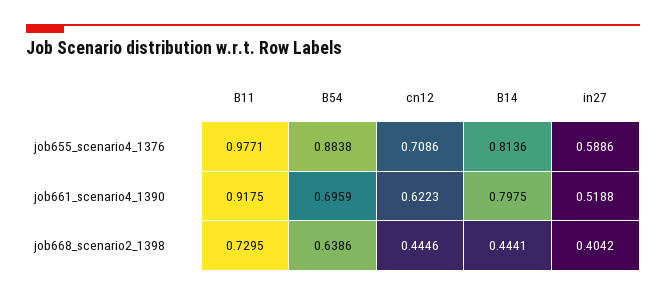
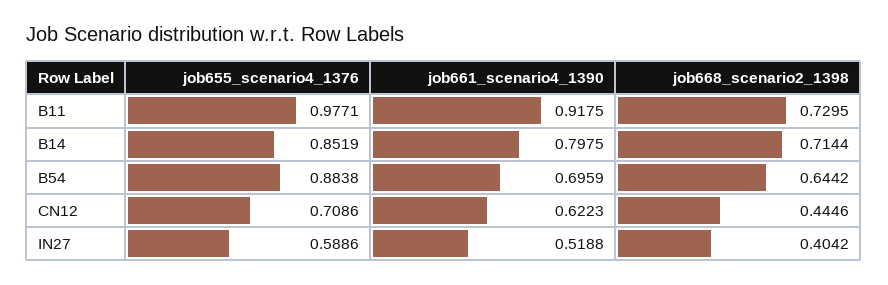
B14, job655_scenario4_1376: 0.8136 -> 0.8519
B54, job668_scenario2_1398: 0.6386 -> 0.6442
B14, job668_scenario2_1398: 0.4441 -> 0.7144

